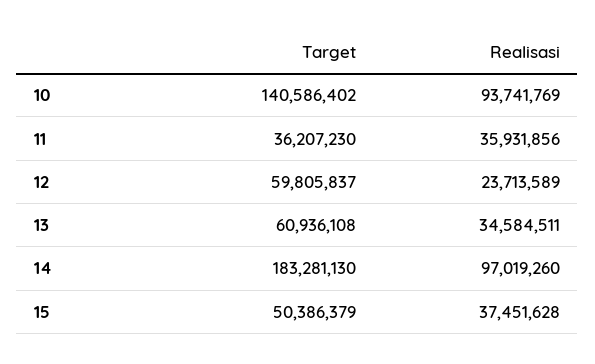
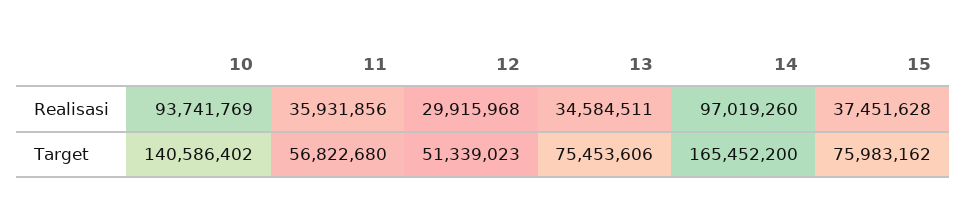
Target, 11: 36207230 -> 56822680
Target, 12: 59805837 -> 51339023
Realisasi, 12: 23713589 -> 29915968
Target, 13: 60936108 -> 75453606
Target, 14: 183281130 -> 165452200
Target, 15: 50386379 -> 75983162

